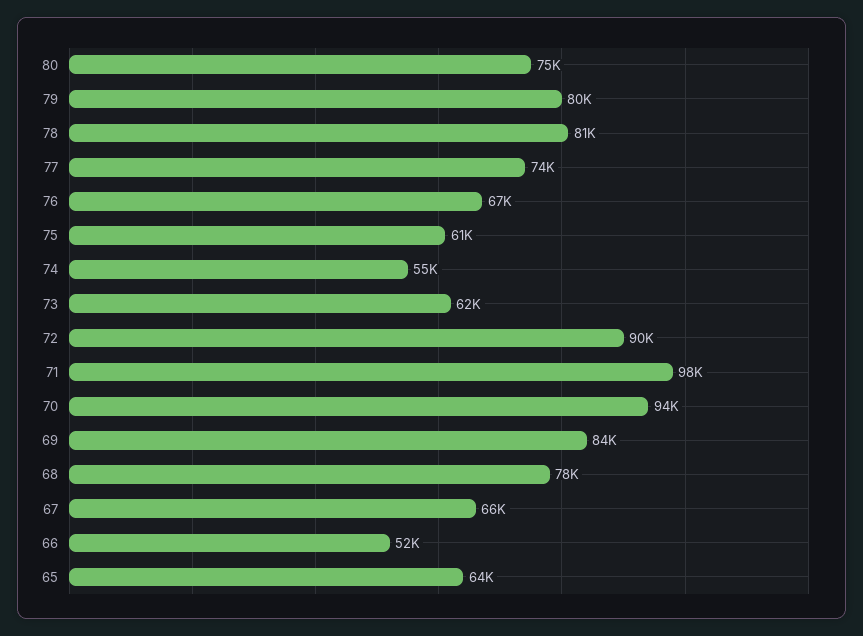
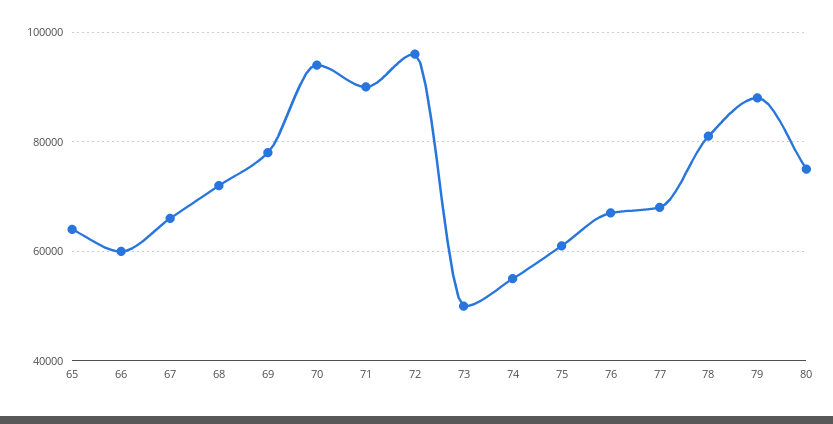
79: 80000 -> 88000
77: 74000 -> 68000
73: 62000 -> 50000
72: 90000 -> 96000
71: 98000 -> 90000
69: 84000 -> 78000
68: 78000 -> 72000
66: 52000 -> 60000

